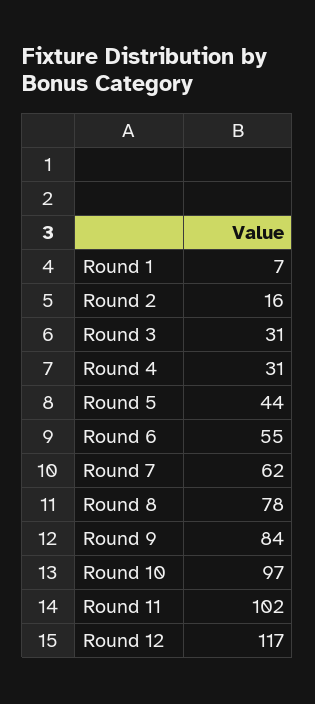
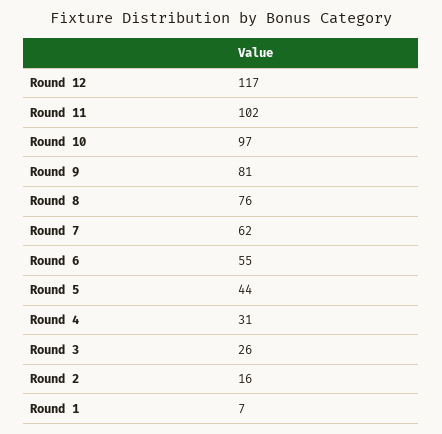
Round 3: 31 -> 26
Round 8: 78 -> 76
Round 9: 84 -> 81

